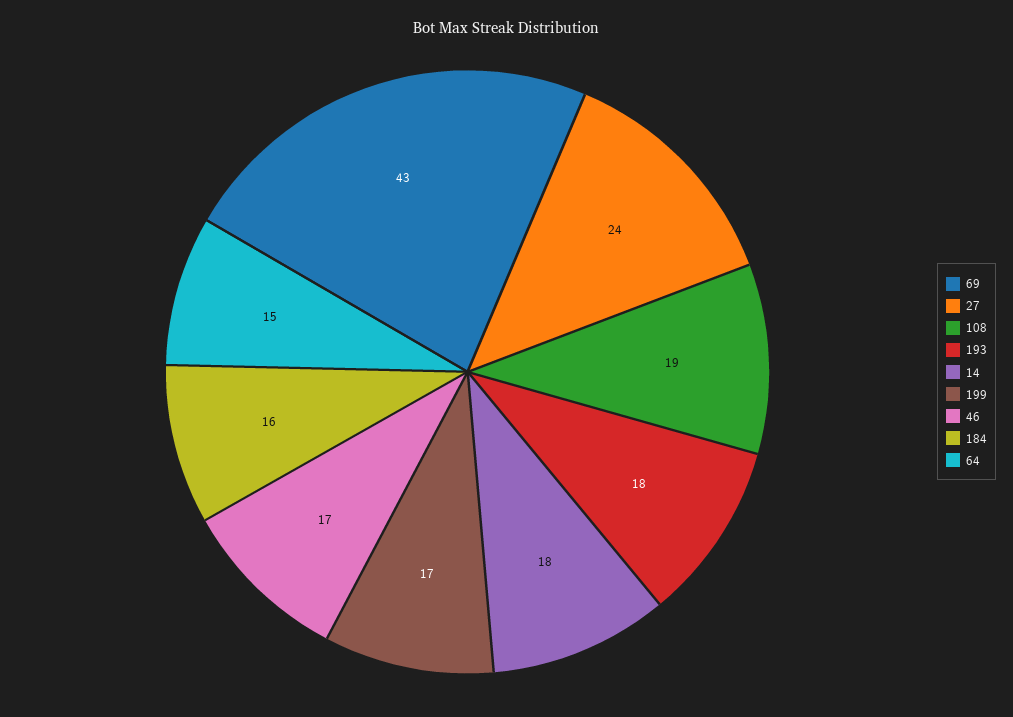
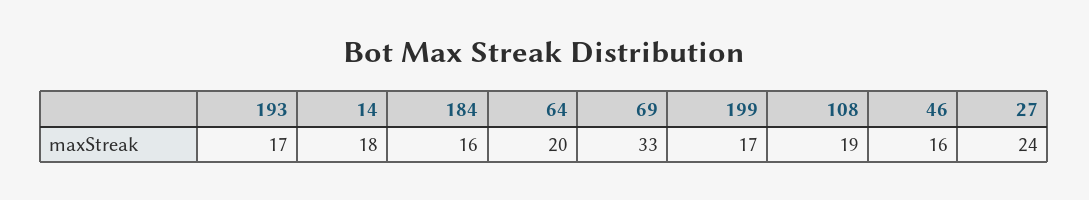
69: 43 -> 33
193: 18 -> 17
46: 17 -> 16
64: 15 -> 20

